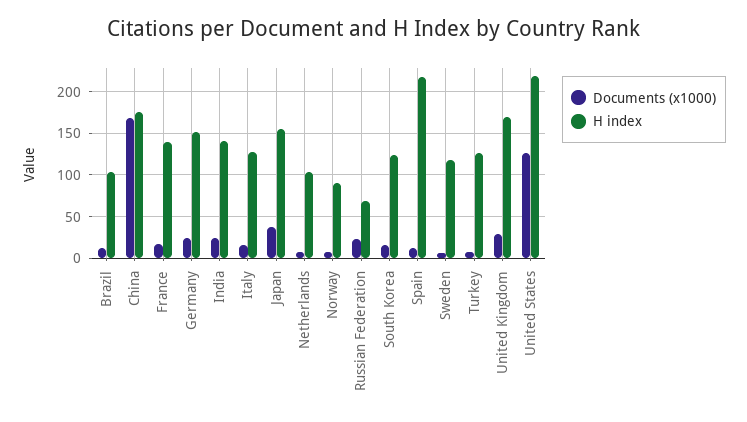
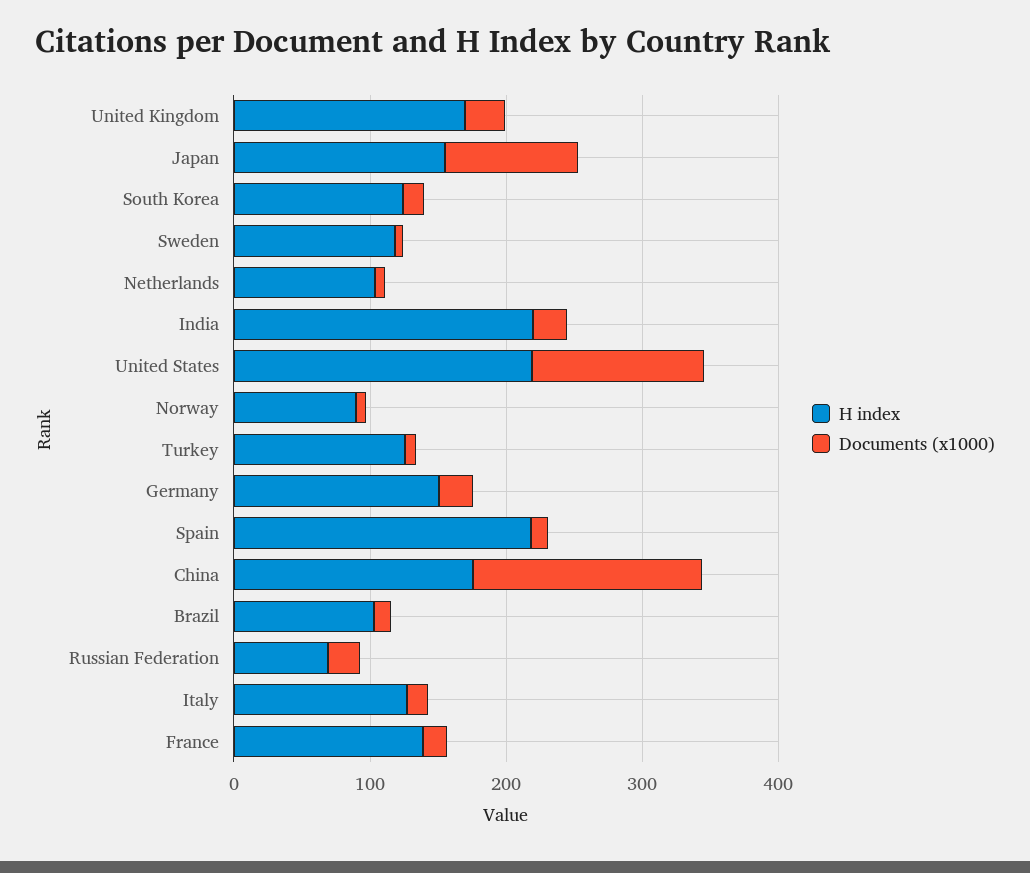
H index, India: 140 -> 220
Documents (x1000), Japan: 40 -> 100

